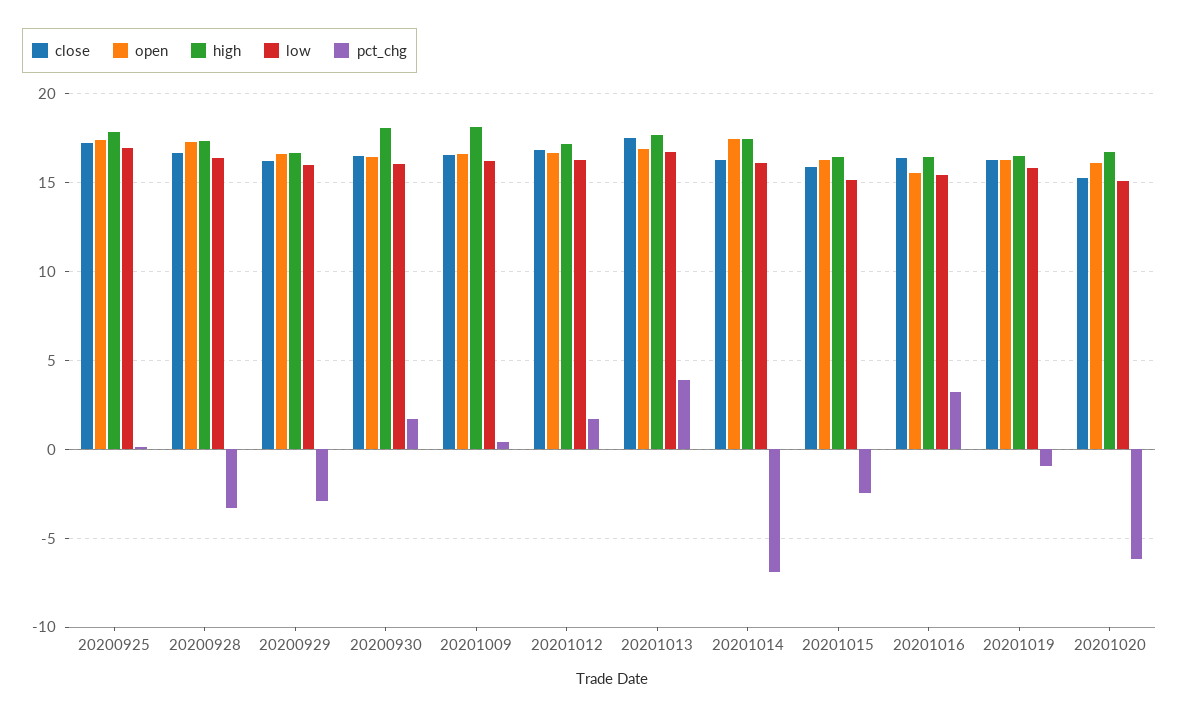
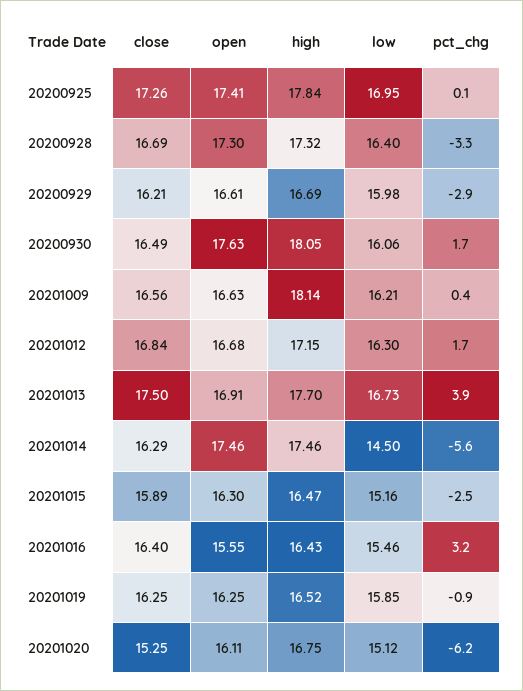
open, 20200930: 16.5 -> 17.63
low, 20201014: 16 -> 14.5
pct_chg, 20201014: -7 -> -5.6

